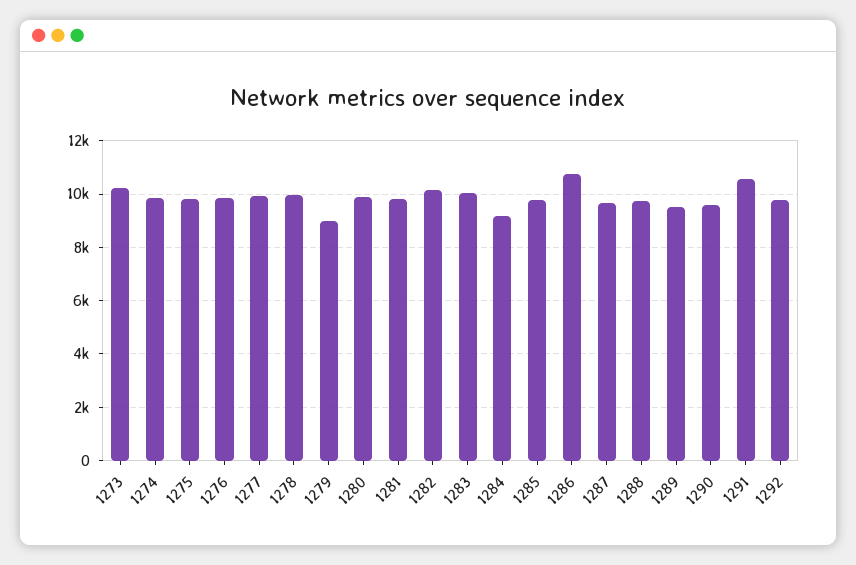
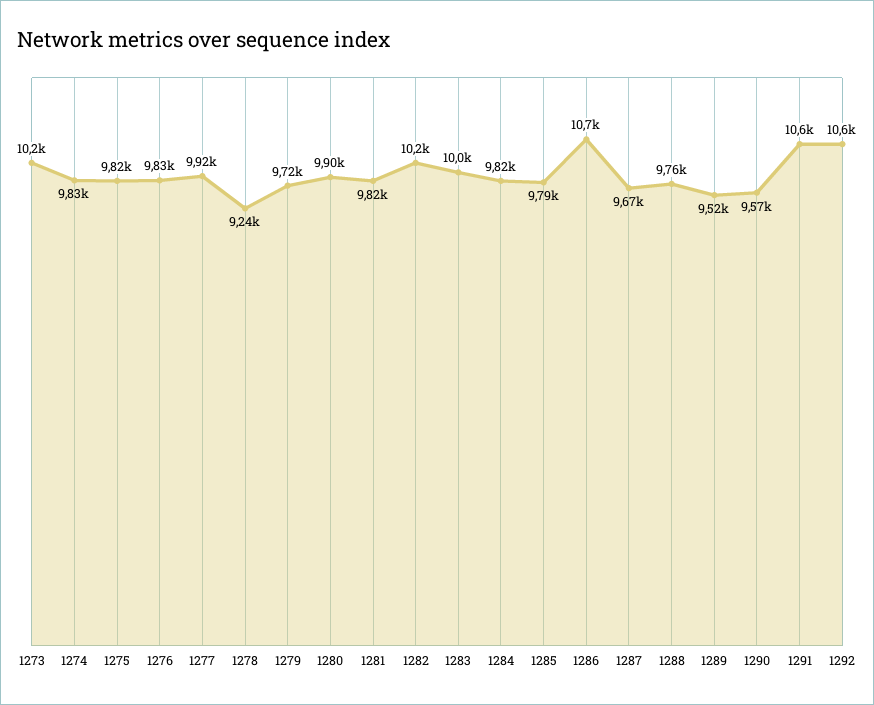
1278: 10000 -> 9240
1279: 9000 -> 9720
1284: 9250 -> 9820
1292: 9750 -> 10600

